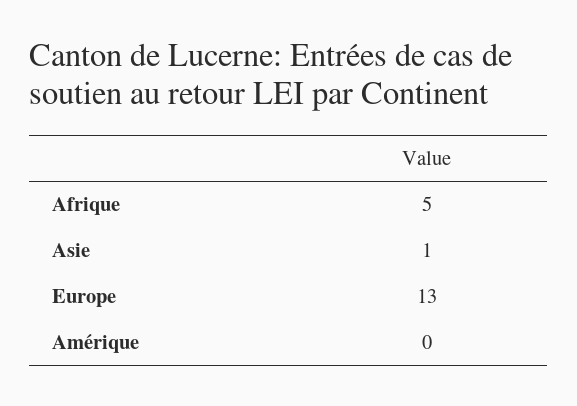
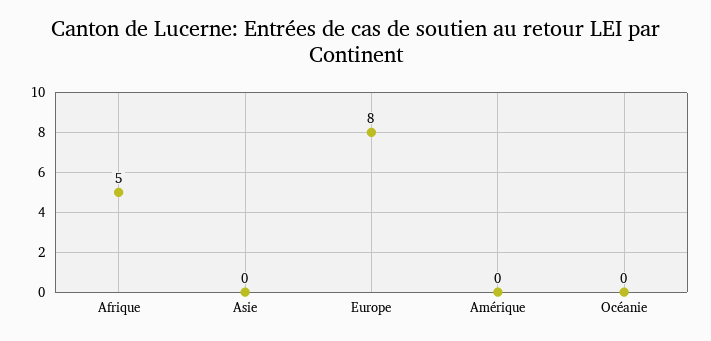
Asie: 1 -> 0
Europe: 13 -> 8
Océanie: none -> 0

